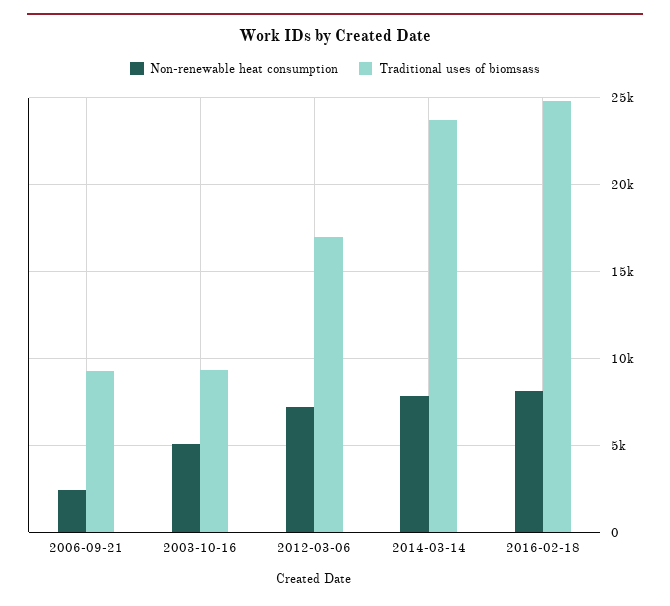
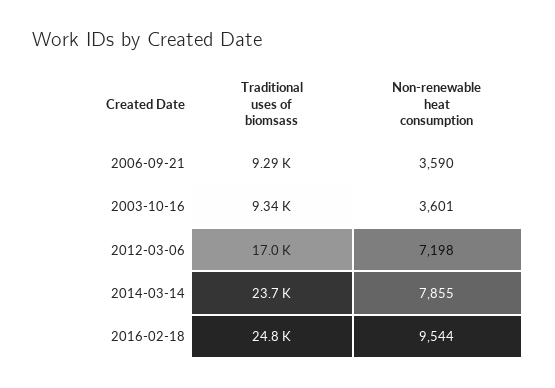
Non-renewable heat consumption, 2006-09-21: 2500 -> 3590
Non-renewable heat consumption, 2003-10-16: 5000 -> 3601
Non-renewable heat consumption, 2016-02-18: 8000 -> 9544

